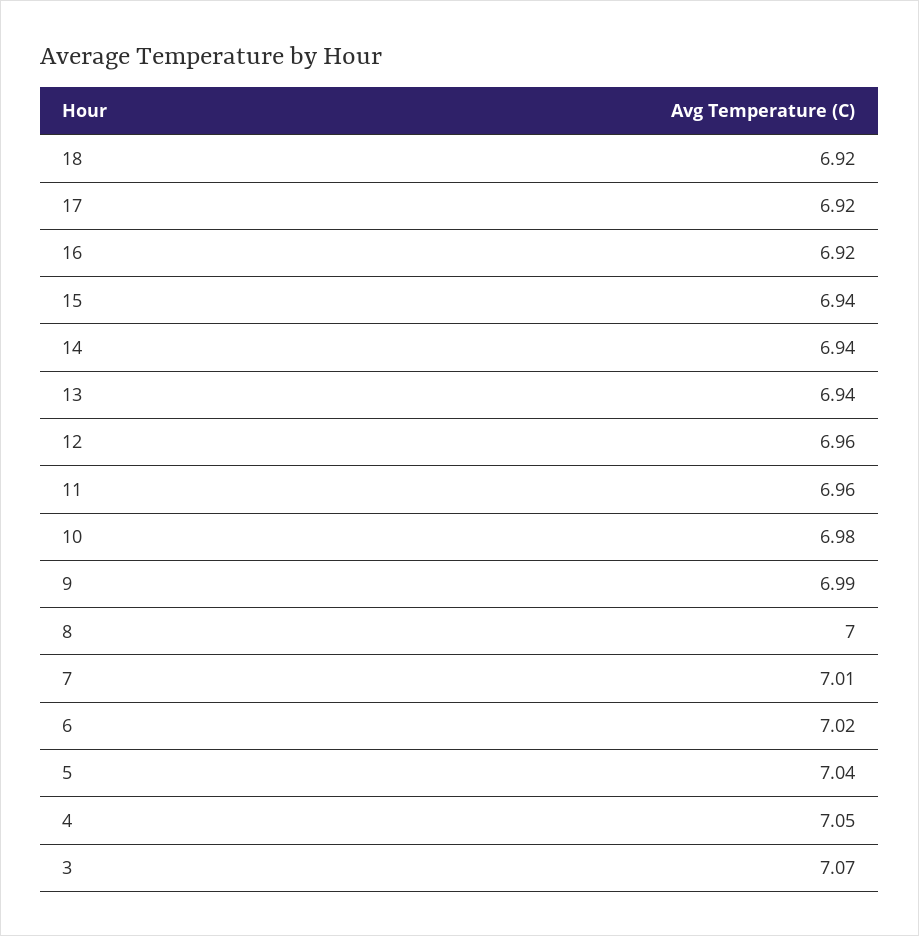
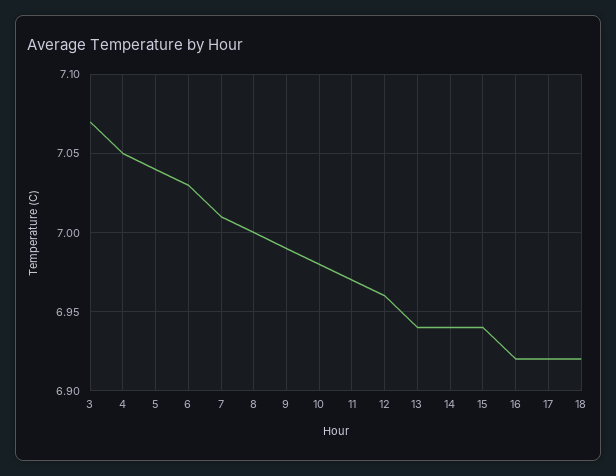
11: 6.96 -> 6.97
6: 7.02 -> 7.03

